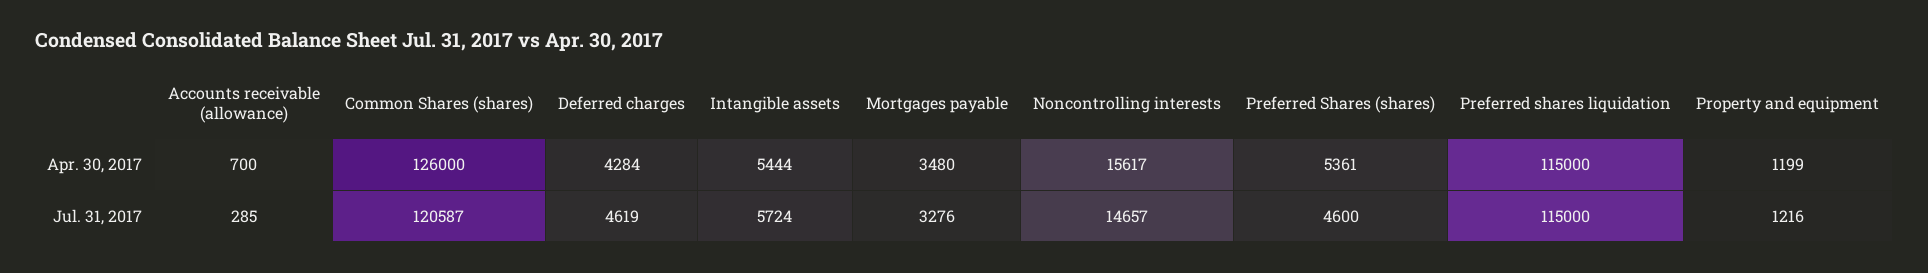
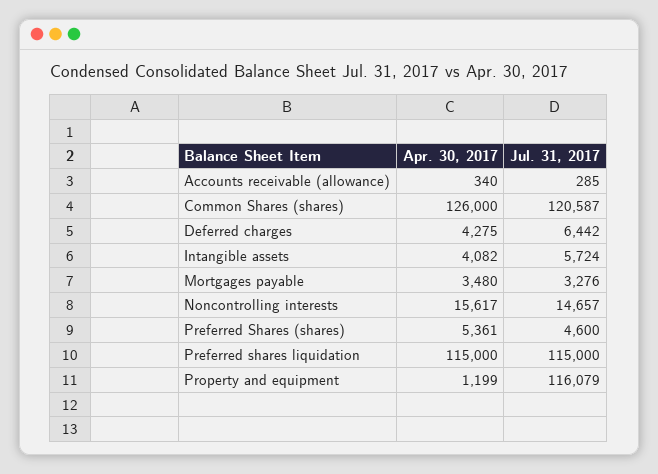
Accounts receivable (allowance), Apr. 30, 2017: 700 -> 340
Deferred charges, Apr. 30, 2017: 4284 -> 4275
Intangible assets, Apr. 30, 2017: 5444 -> 4082
Deferred charges, Jul. 31, 2017: 4619 -> 6442
Property and equipment, Jul. 31, 2017: 1216 -> 116079

